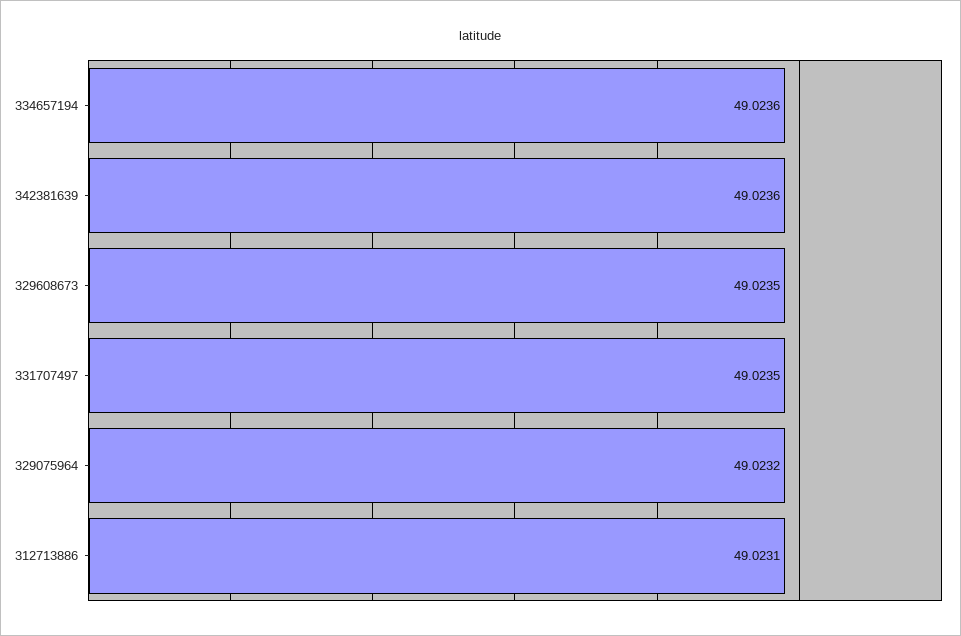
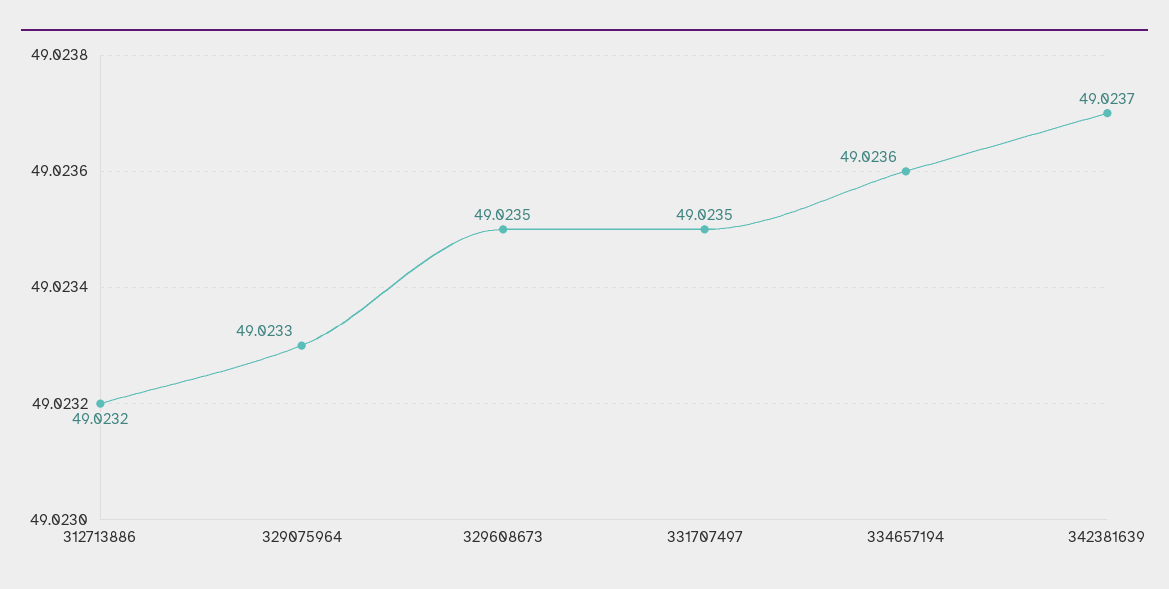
342381639: 49.0236 -> 49.0237
329075964: 49.0232 -> 49.0233
312713886: 49.0231 -> 49.0232

